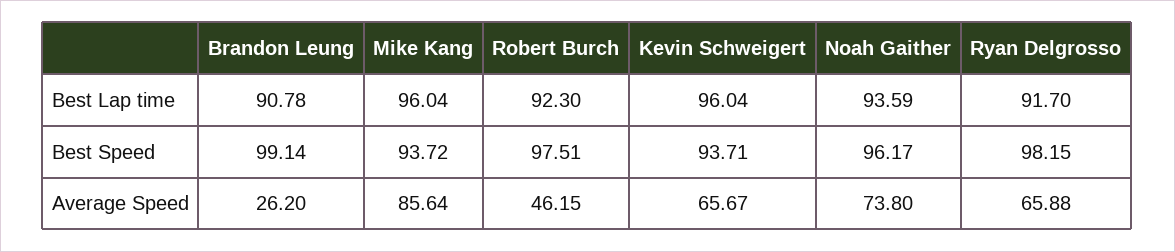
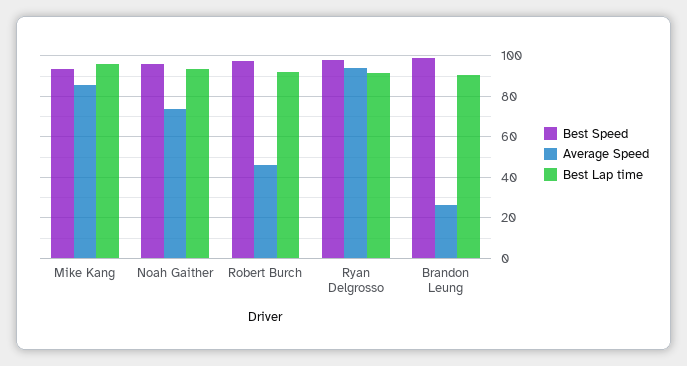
Best Lap time, Kevin Schweigert: 96.04 -> none
Best Speed, Kevin Schweigert: 93.71 -> none
Average Speed, Kevin Schweigert: 65.67 -> none
Average Speed, Ryan Delgrosso: 65.88 -> 95

